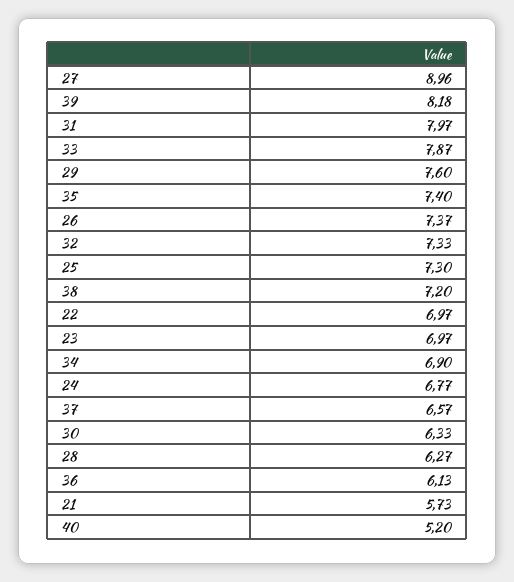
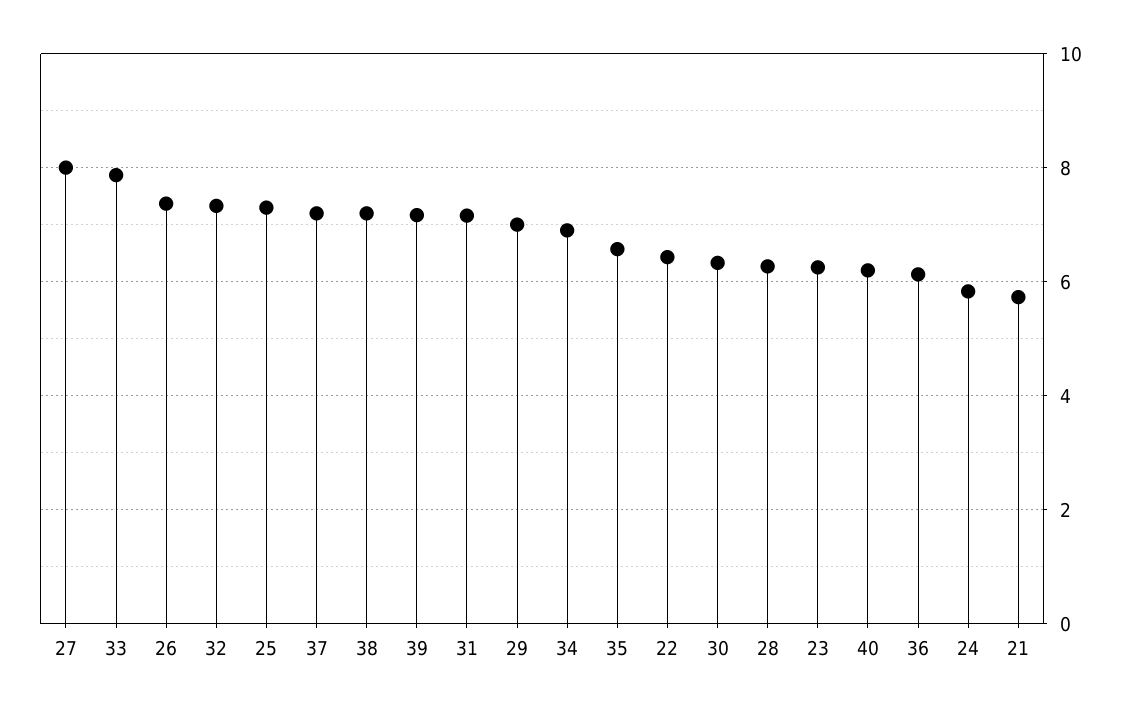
27: 8.96 -> 8
39: 8.18 -> 7.2
31: 7.97 -> 7.2
29: 7.6 -> 7
35: 7.4 -> 6.6
22: 6.97 -> 6.4
23: 6.97 -> 6.2
24: 6.77 -> 5.8
37: 6.57 -> 7.2
40: 5.2 -> 6.2

